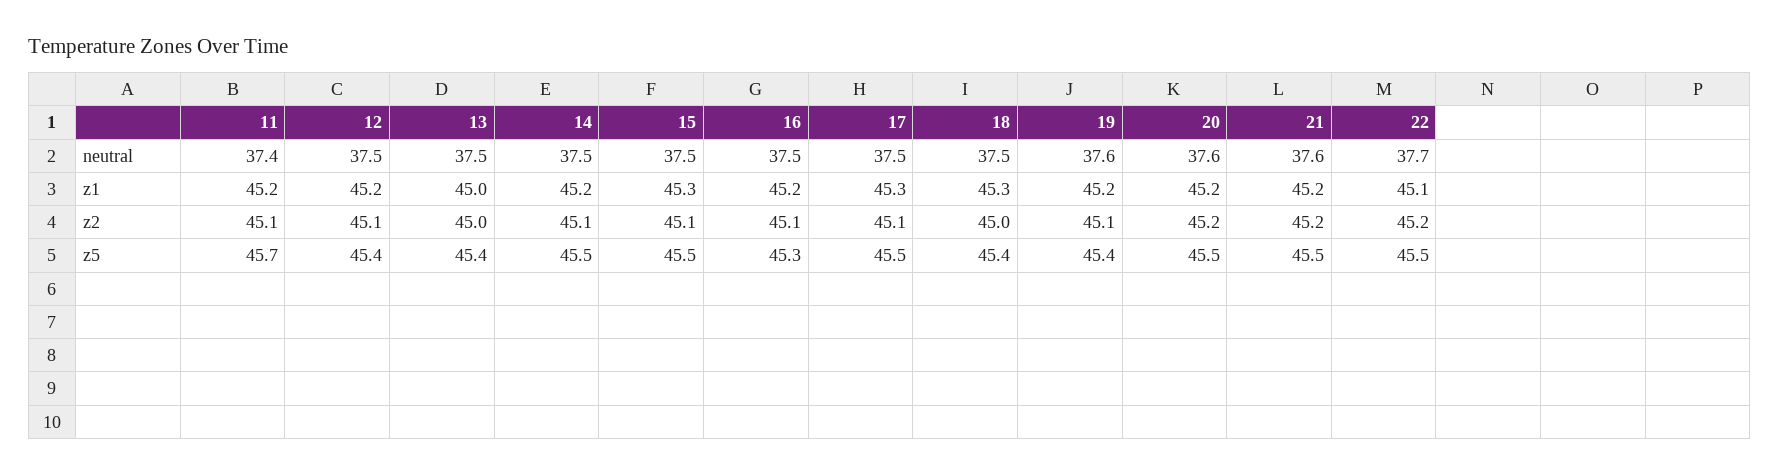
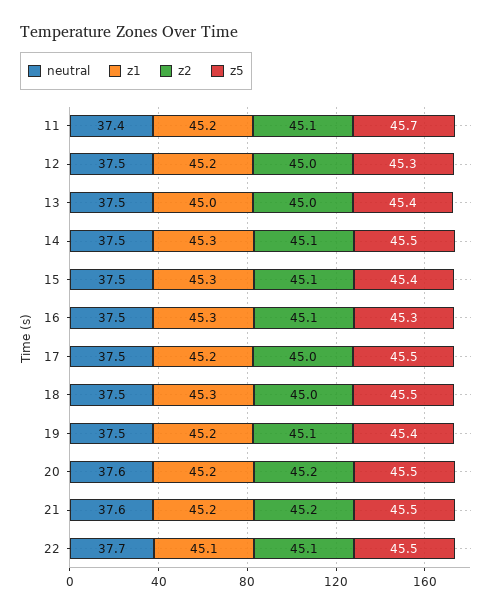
neutral, 19: 37.6 -> 37.5
z1, 14: 45.2 -> 45.3
z1, 16: 45.2 -> 45.3
z1, 17: 45.3 -> 45.2
z2, 12: 45.1 -> 45
z2, 17: 45.1 -> 45
z2, 22: 45.2 -> 45.1
z5, 12: 45.4 -> 45.3
z5, 15: 45.5 -> 45.4
z5, 18: 45.4 -> 45.5

